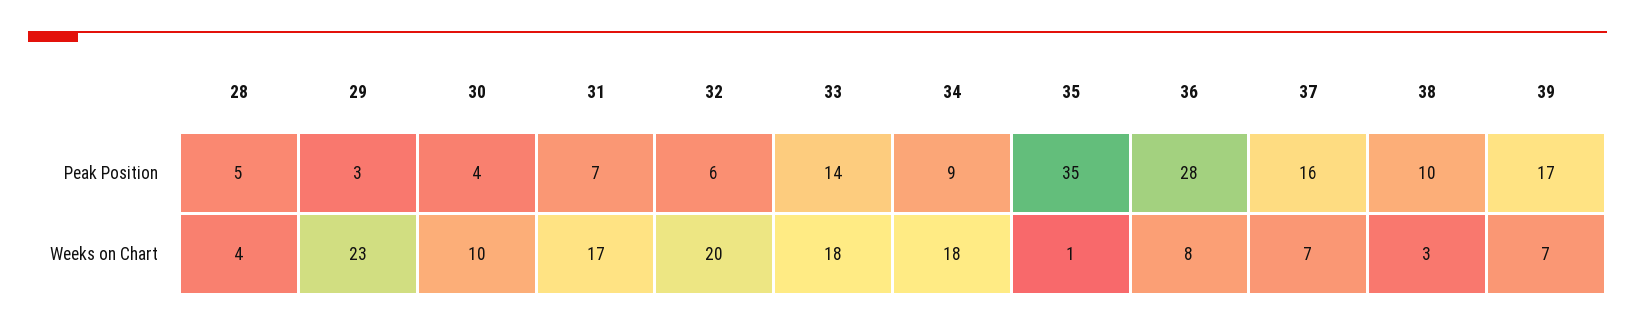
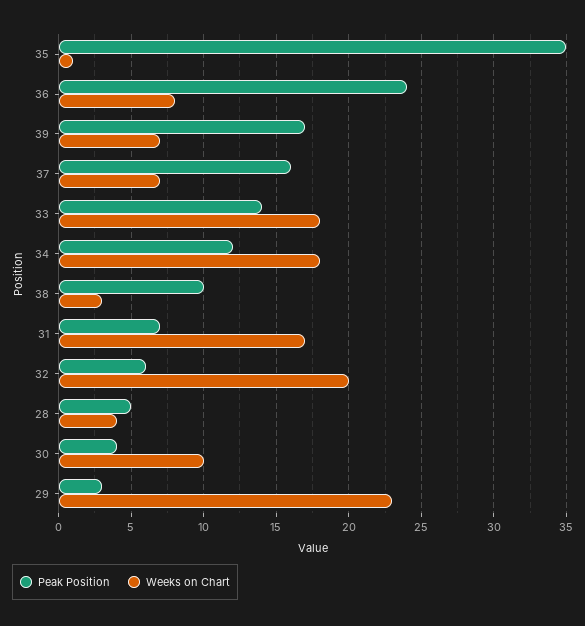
Peak Position, 34: 9 -> 12
Peak Position, 36: 28 -> 24

